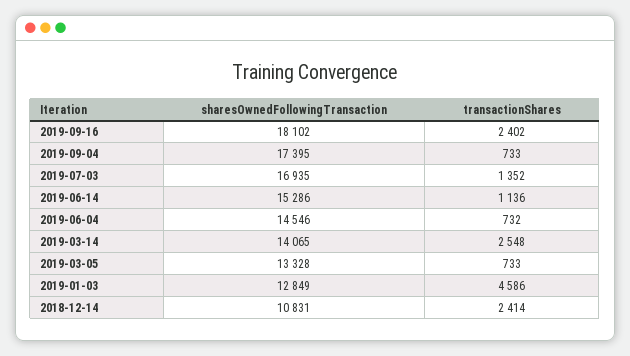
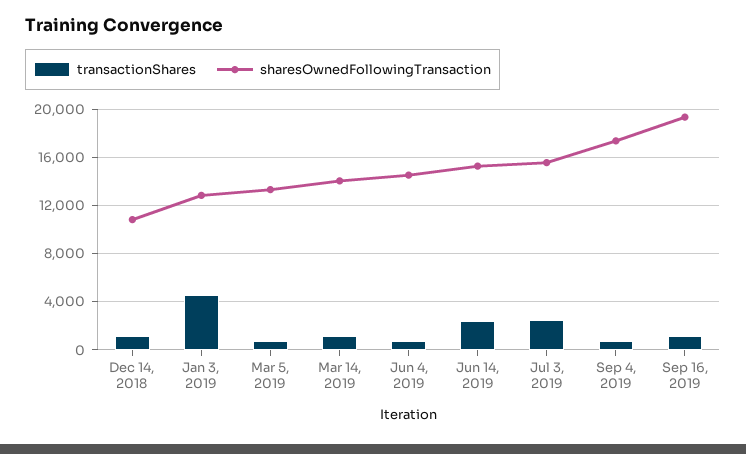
sharesOwnedFollowingTransaction, 2019-09-16: 18102 -> 19500
transactionShares, 2019-09-16: 2402 -> 1000
sharesOwnedFollowingTransaction, 2019-07-03: 16935 -> 15500
transactionShares, 2019-07-03: 1352 -> 2500
transactionShares, 2019-06-14: 1136 -> 2500
transactionShares, 2019-03-14: 2548 -> 1000
transactionShares, 2018-12-14: 2414 -> 1000

